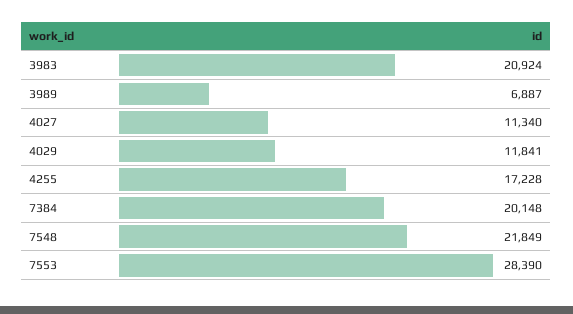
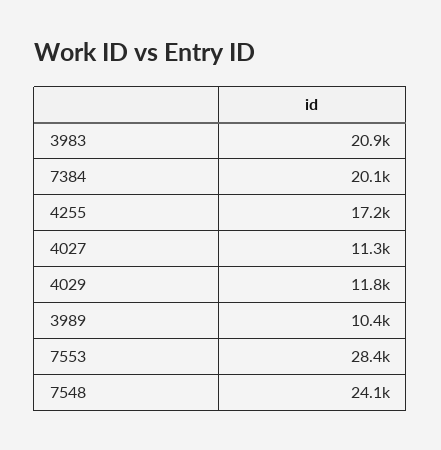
3989: 6887 -> 10400
7548: 21849 -> 24100

